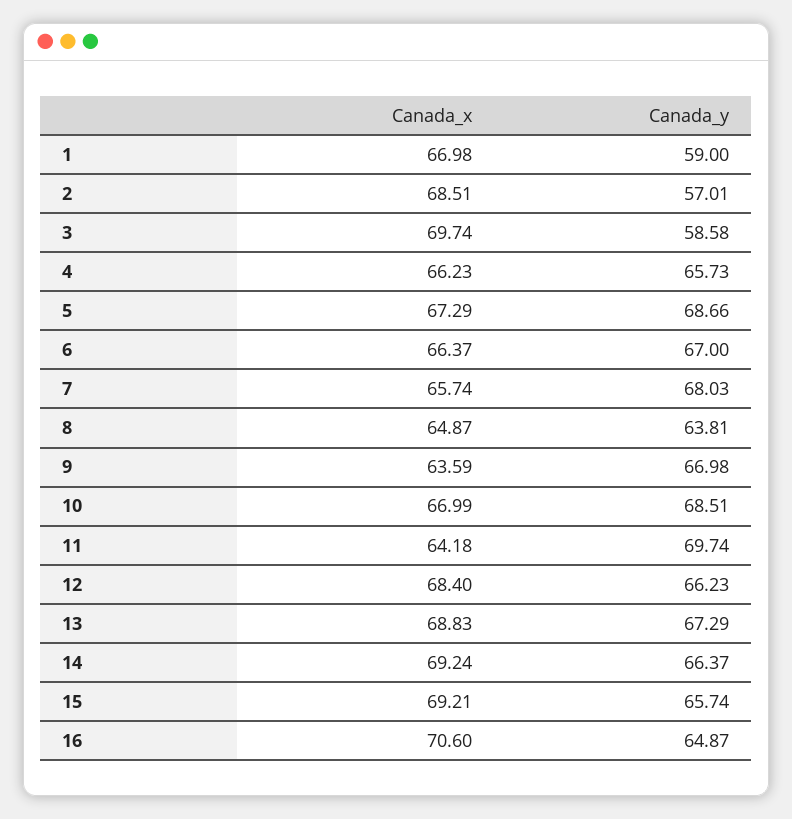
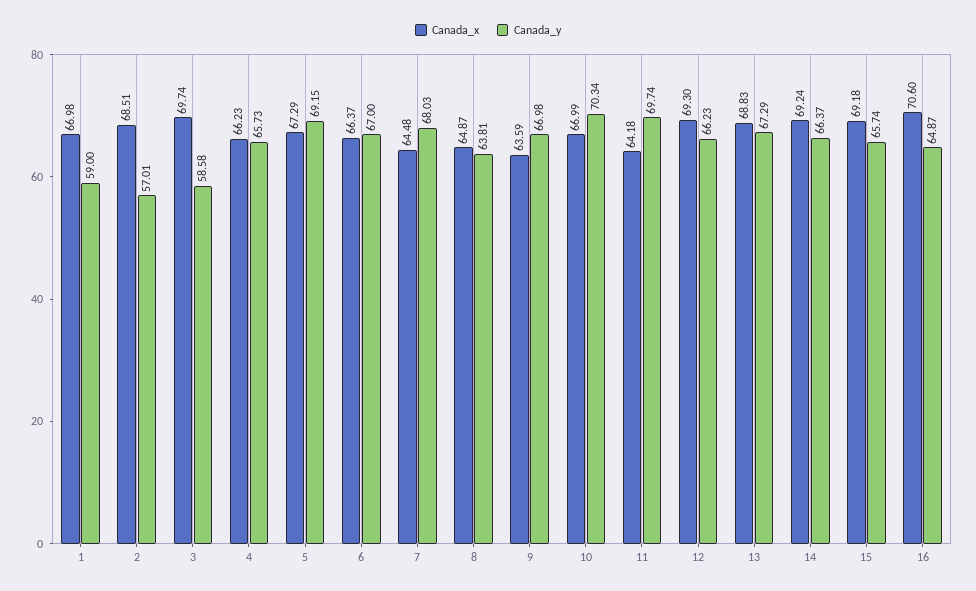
Canada_y, 5: 68.66 -> 69.15
Canada_x, 7: 65.74 -> 64.48
Canada_y, 10: 68.51 -> 70.34
Canada_x, 12: 68.4 -> 69.3
Canada_x, 15: 69.21 -> 69.18

